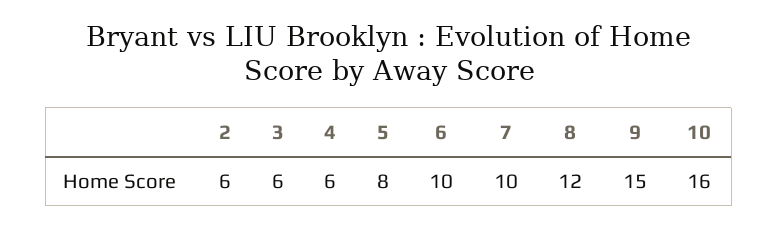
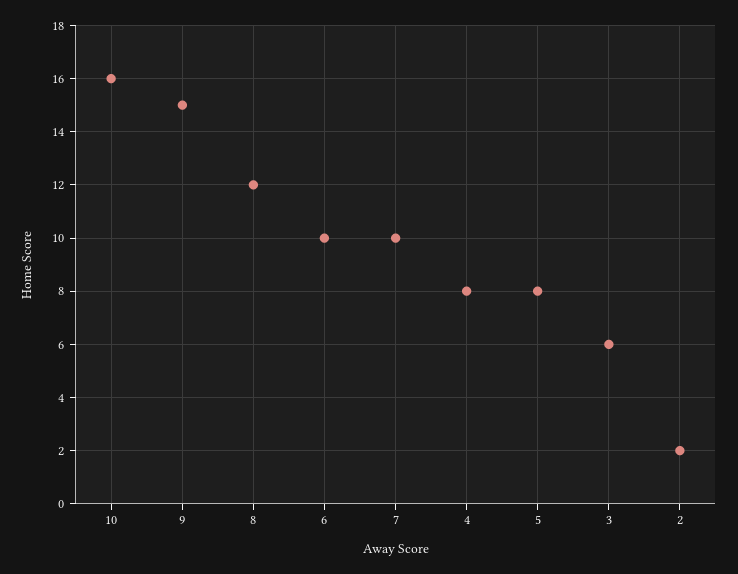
2: 6 -> 2
4: 6 -> 8

